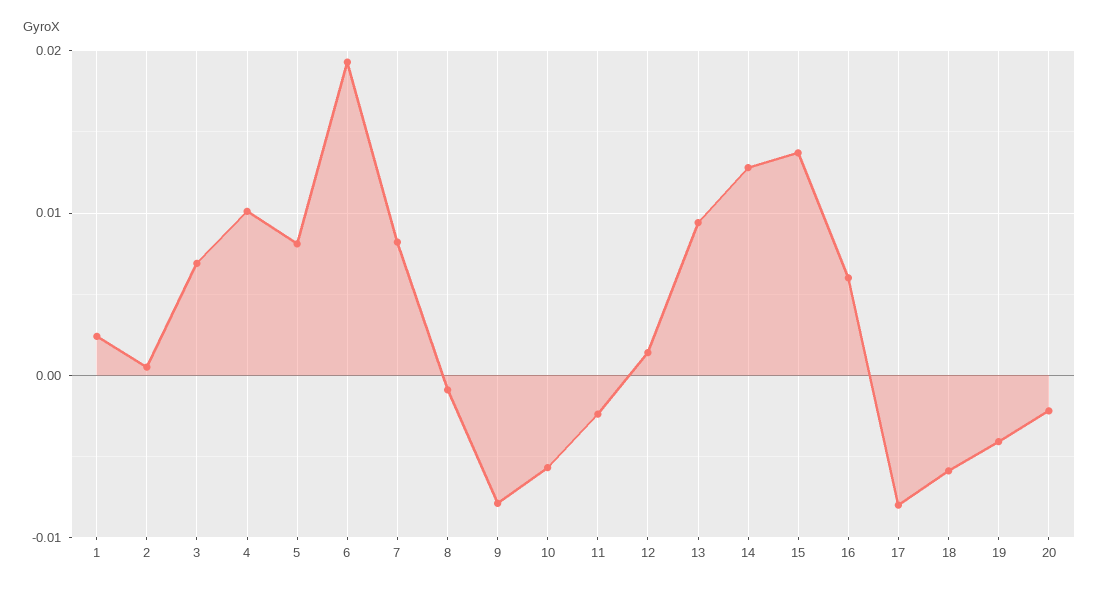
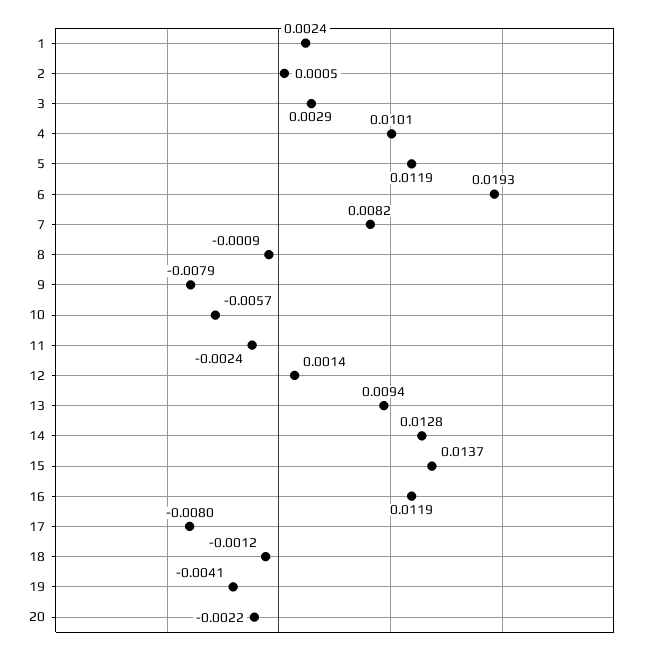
3: 0.007 -> 0.0029
5: 0.008 -> 0.0119
16: 0.006 -> 0.0119
18: -0.006 -> -0.0012

